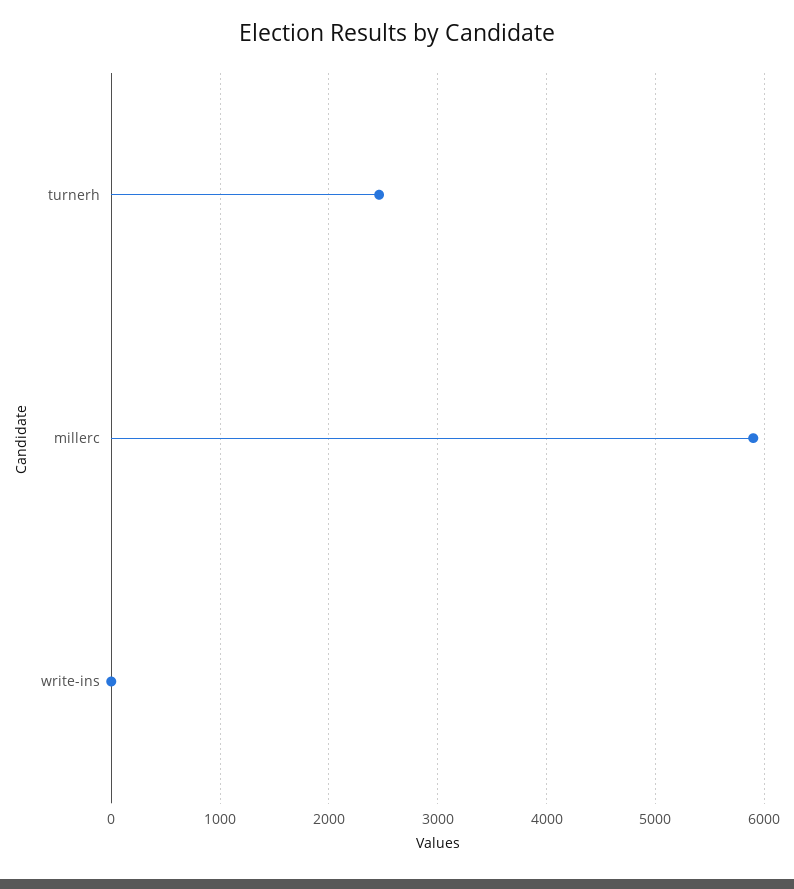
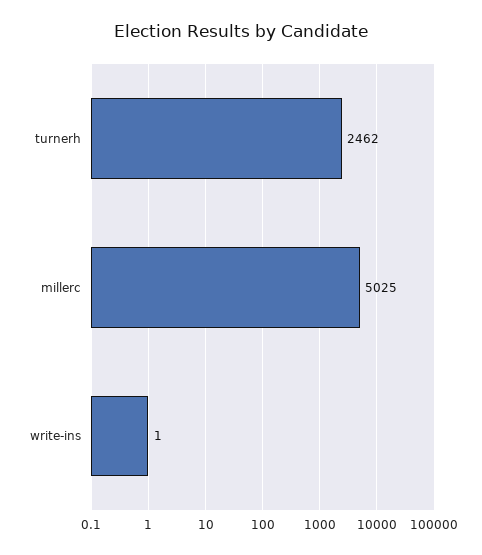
millerc: 5900 -> 5025

